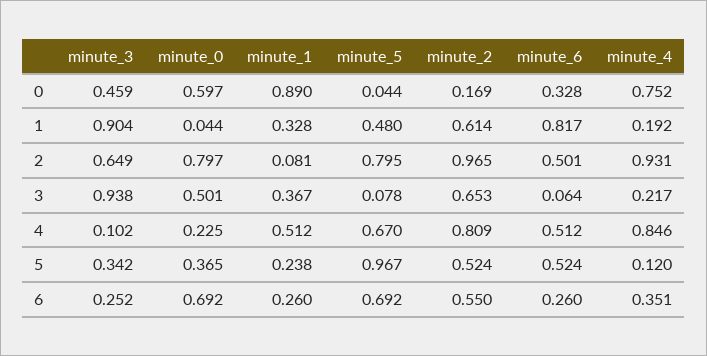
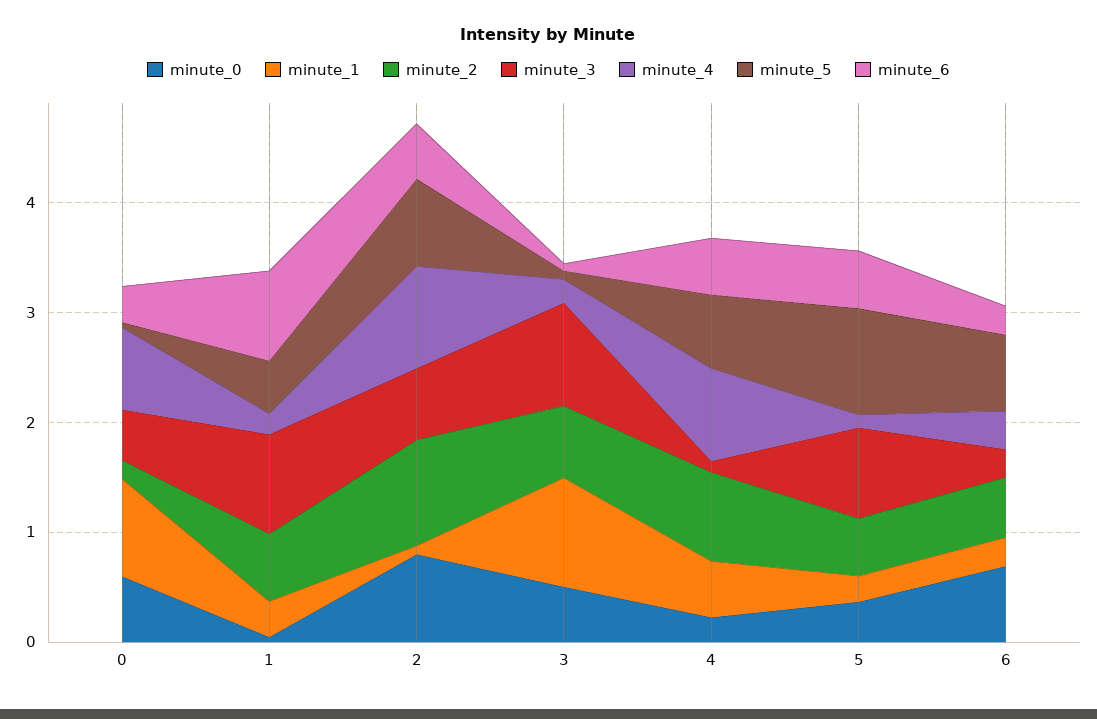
minute_1, 3: 0.367 -> 1
minute_3, 5: 0.342 -> 0.8

